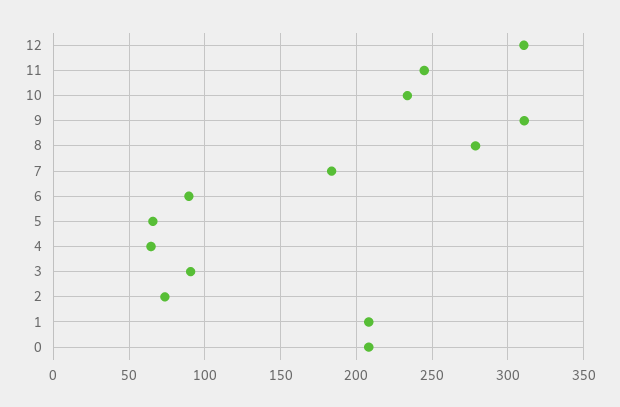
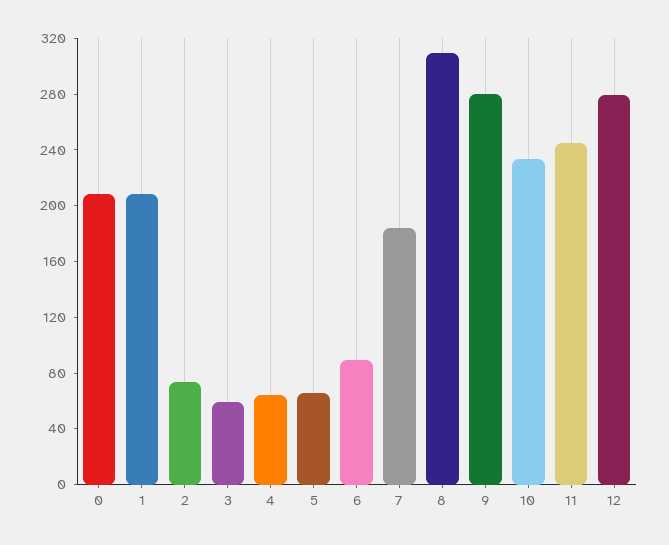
12: 310 -> 280
9: 310 -> 280
8: 280 -> 310
3: 90 -> 60

